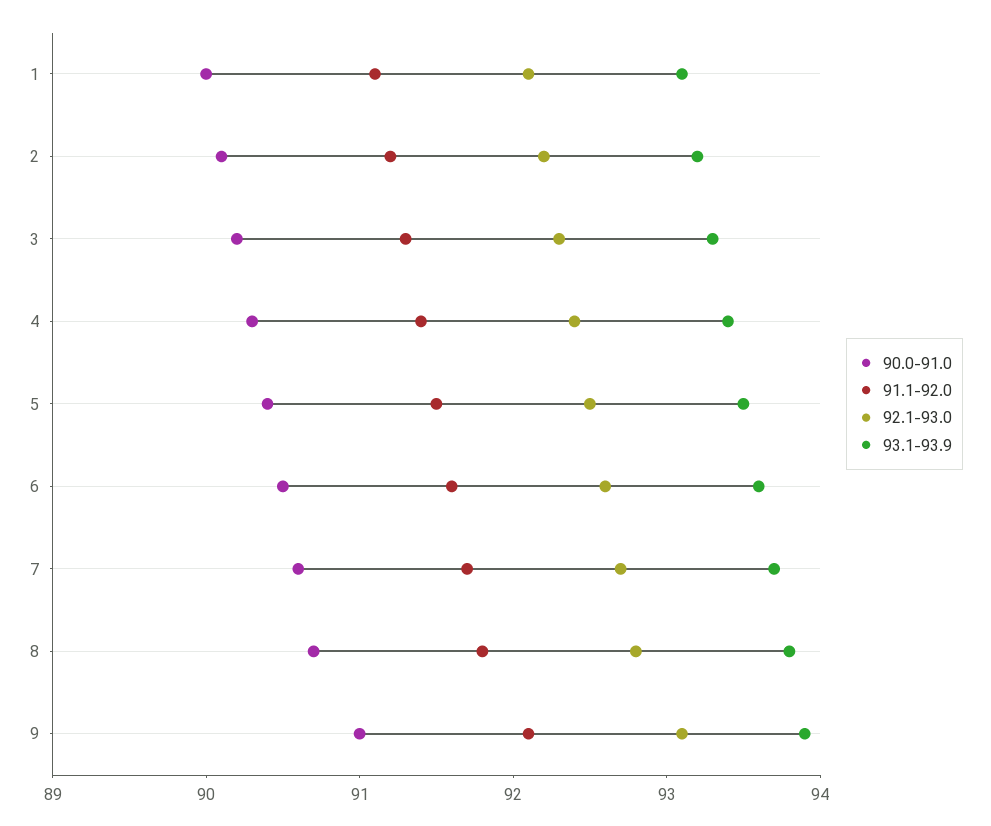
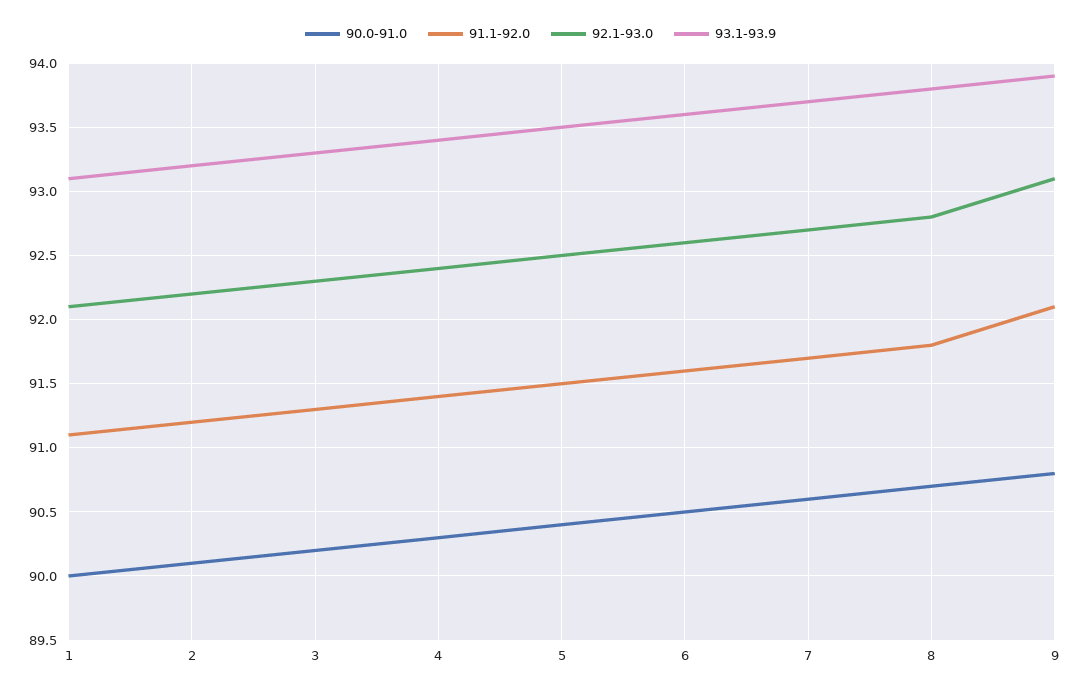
90.0-91.0, 9: 91 -> 90.8

